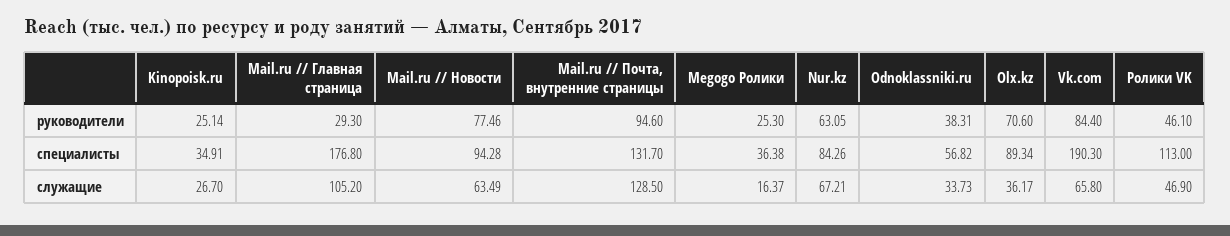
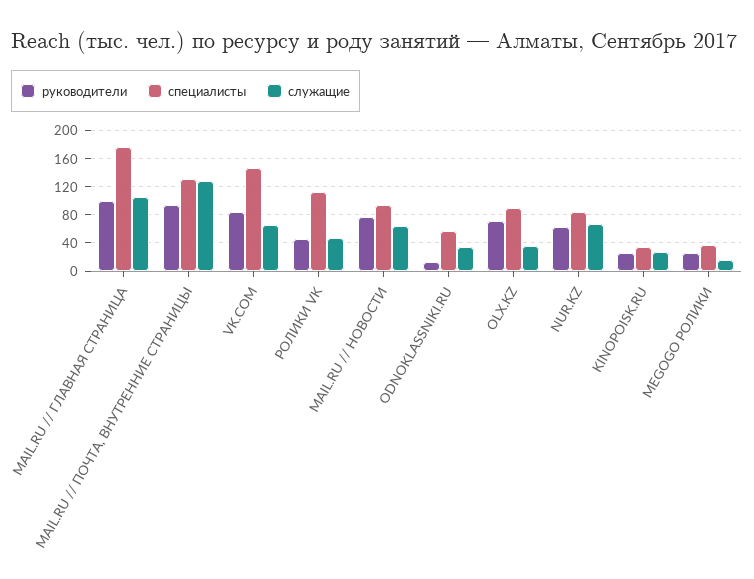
руководители, Mail.ru // Главная страница: 29.3 -> 100
руководители, Odnoklassniki.ru: 38.31 -> 10
специалисты, Vk.com: 190.3 -> 150

